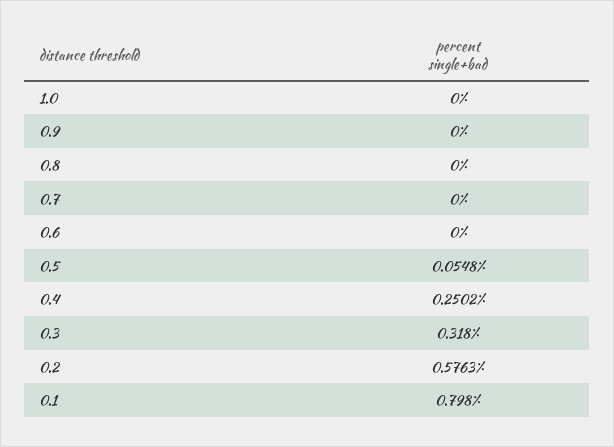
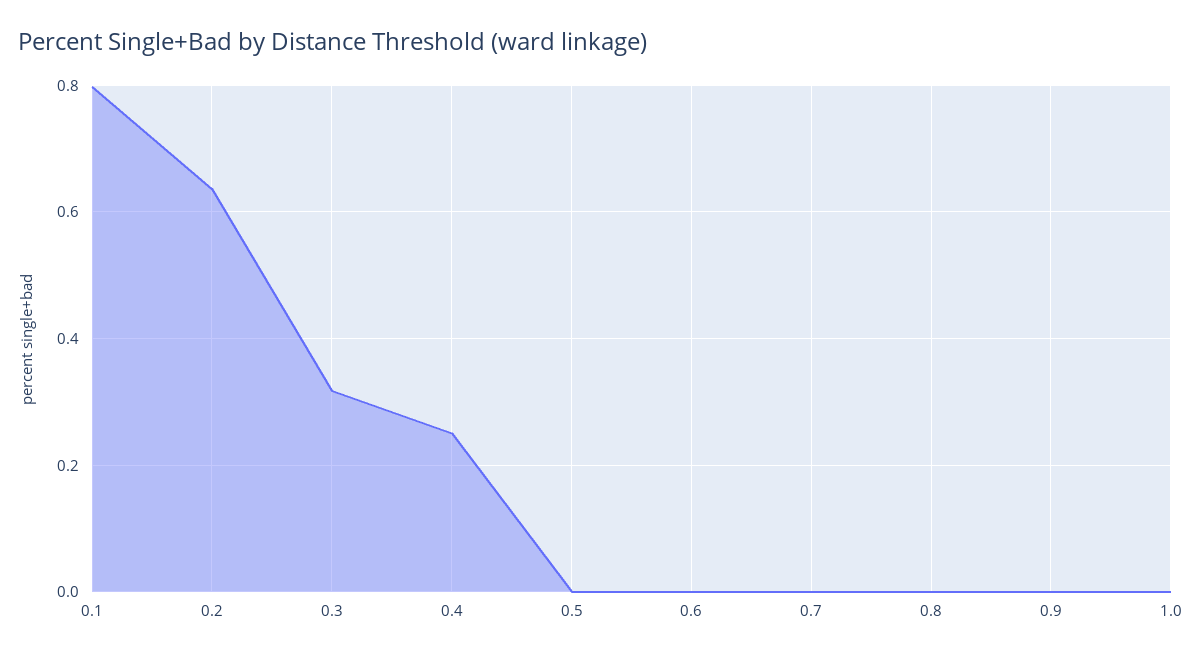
0.5: 0.0548 -> 0
0.2: 0.5763 -> 0.64

